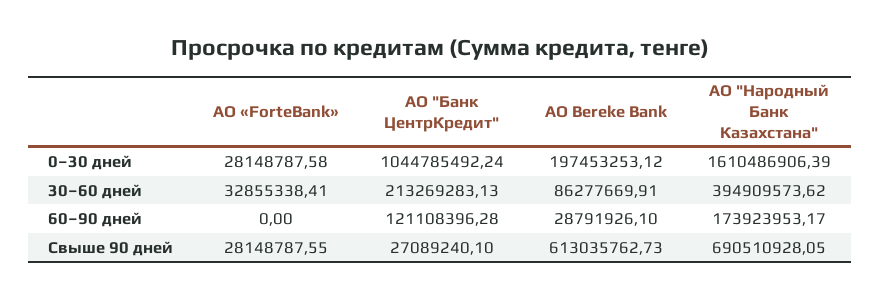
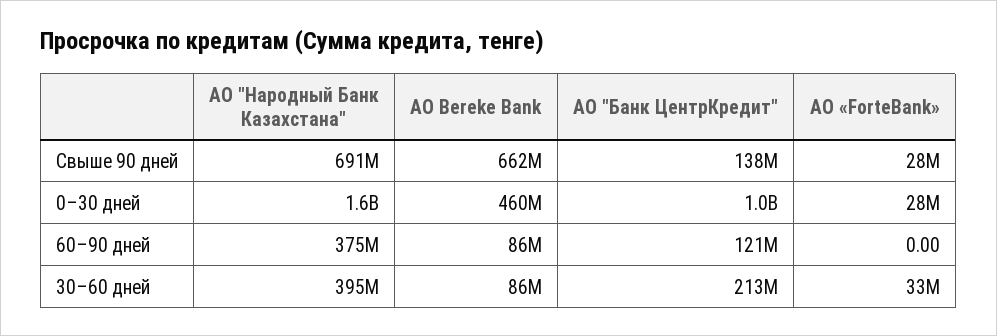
АО Bereke Bank, 0–30 дней: 197453253.12 -> 460000000
АО Bereke Bank, 60–90 дней: 28791926.1 -> 86000000
АО "Народный Банк Казахстана", 60–90 дней: 173923953.17 -> 375000000
АО "Банк ЦентрКредит", Свыше 90 дней: 27089240.1 -> 138000000
АО Bereke Bank, Свыше 90 дней: 613035762.73 -> 662000000

